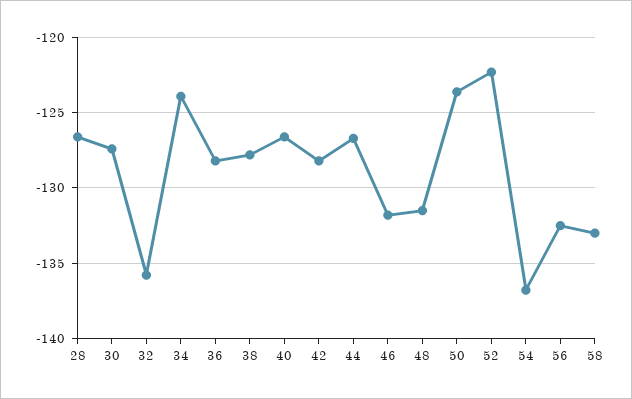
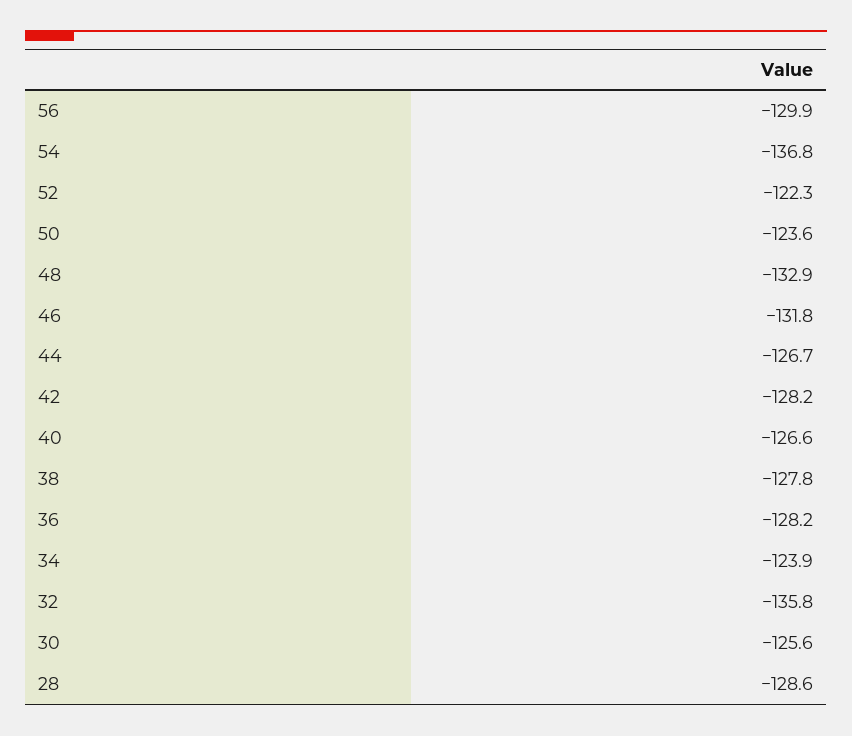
28: -126.5 -> -128.6
30: -127.5 -> -125.6
48: -131.5 -> -132.9
56: -132.5 -> -129.9
58: -133 -> none

